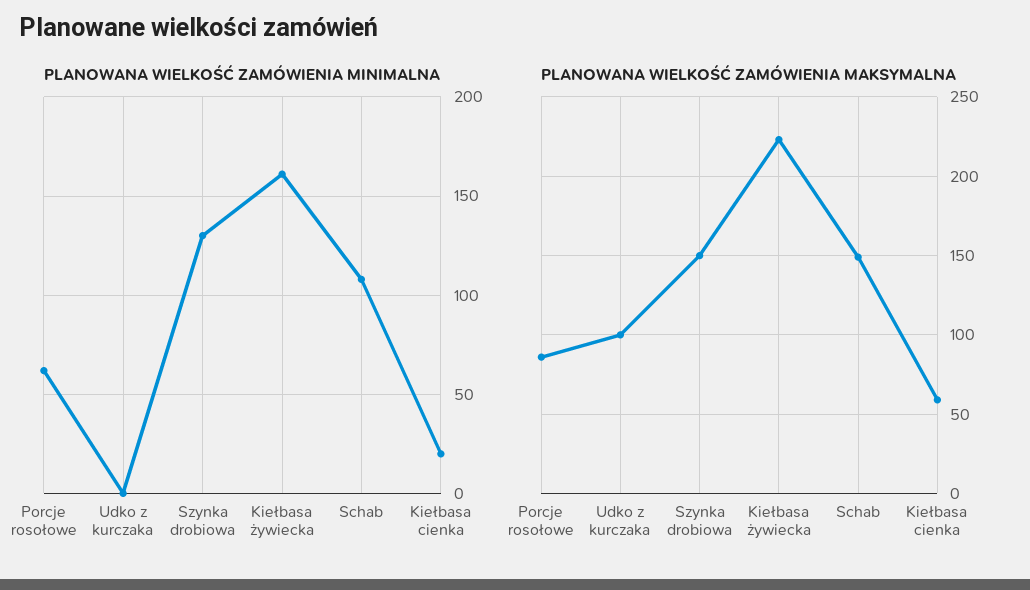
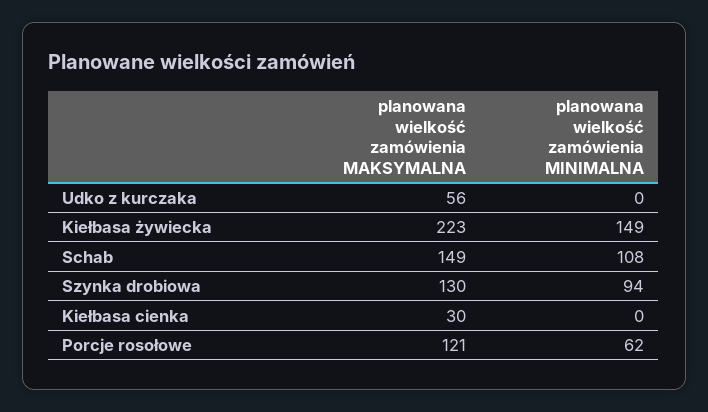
PLANOWANA WIELKOŚĆ ZAMÓWIENIA MINIMALNA, Szynka drobiowa: 130 -> 94
PLANOWANA WIELKOŚĆ ZAMÓWIENIA MINIMALNA, Kiełbasa żywiecka: 160 -> 149
PLANOWANA WIELKOŚĆ ZAMÓWIENIA MINIMALNA, Kiełbasa cienka: 20 -> 0
PLANOWANA WIELKOŚĆ ZAMÓWIENIA MAKSYMALNA, Porcje rosołowe: 85 -> 121
PLANOWANA WIELKOŚĆ ZAMÓWIENIA MAKSYMALNA, Udko z kurczaka: 100 -> 56
PLANOWANA WIELKOŚĆ ZAMÓWIENIA MAKSYMALNA, Szynka drobiowa: 150 -> 130
PLANOWANA WIELKOŚĆ ZAMÓWIENIA MAKSYMALNA, Kiełbasa cienka: 60 -> 30

